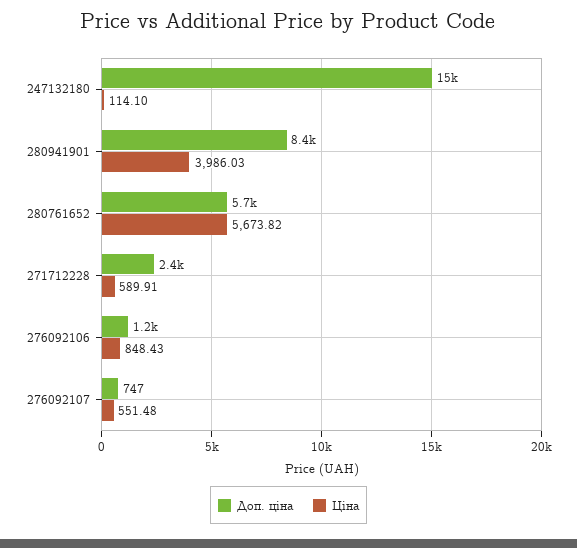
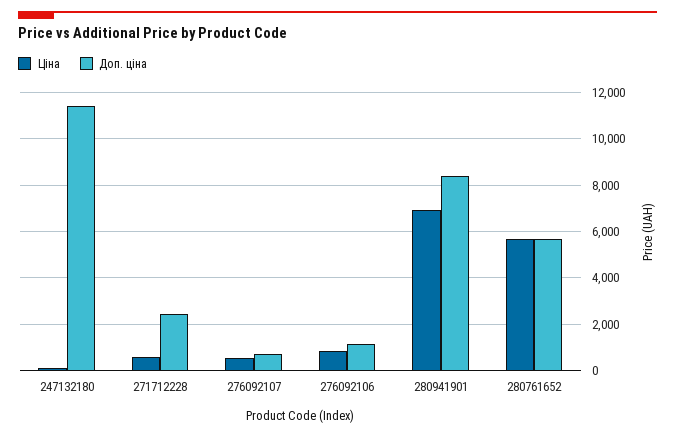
Доп. ціна, 247132180: 15000 -> 11500
Ціна, 280941901: 3986.03 -> 7000

